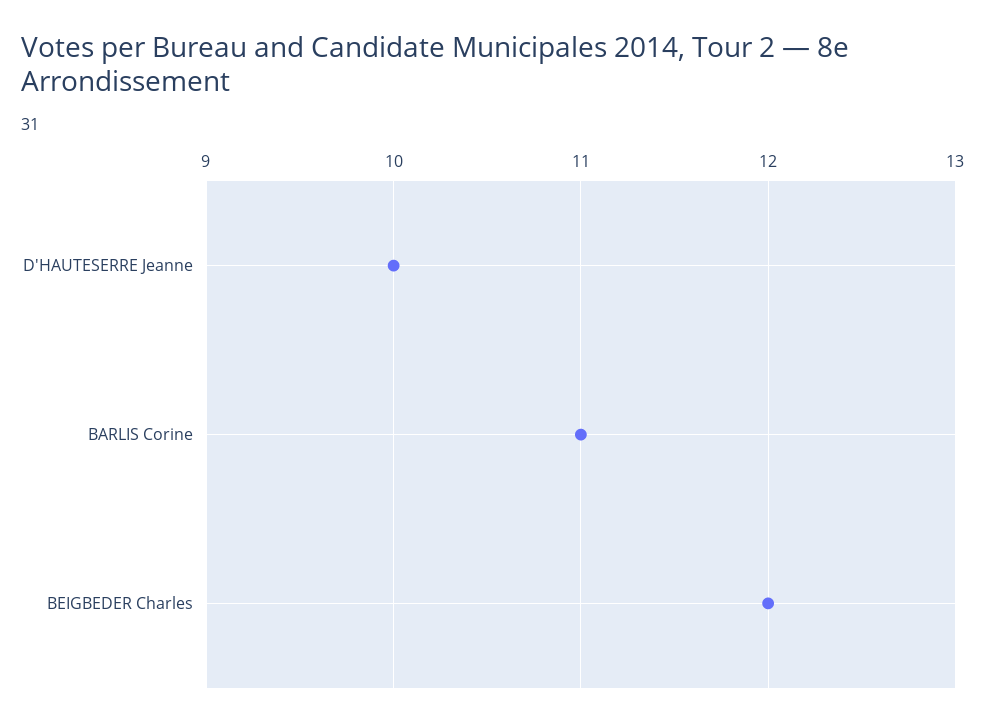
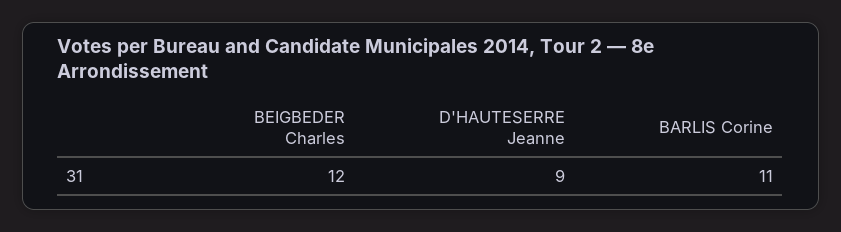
D'HAUTESERRE Jeanne: 10 -> 9

